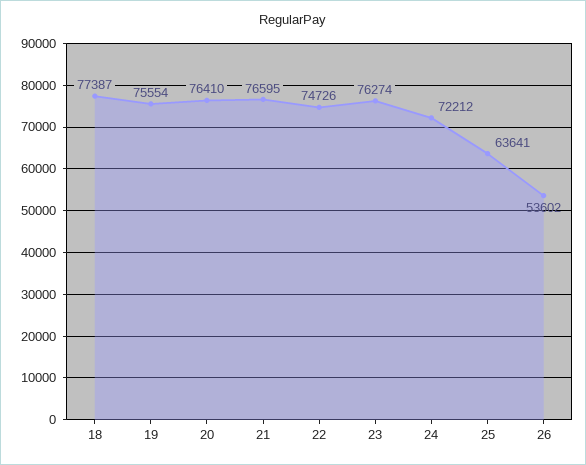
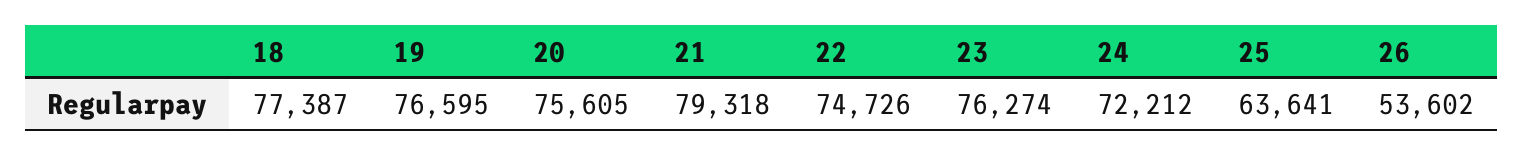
19: 75554 -> 76595
20: 76410 -> 75605
21: 76595 -> 79318

